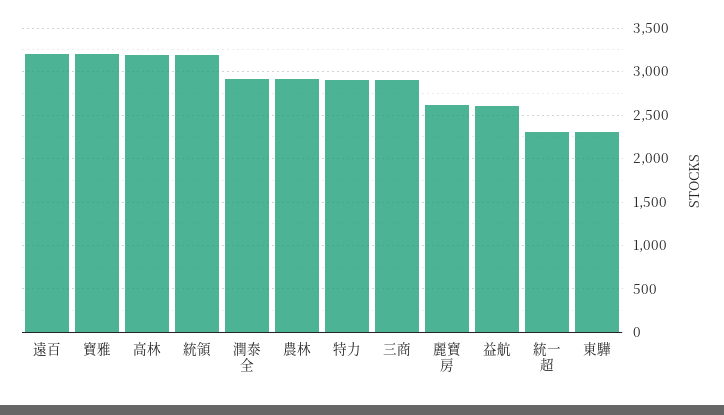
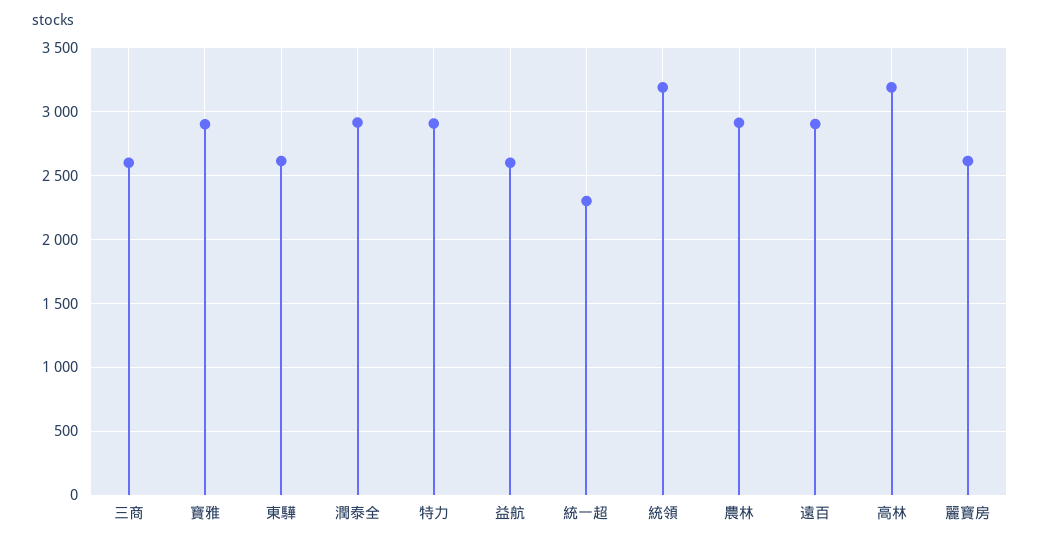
遠百: 3200 -> 2900
寶雅: 3200 -> 2900
三商: 2900 -> 2600
東驊: 2300 -> 2600

